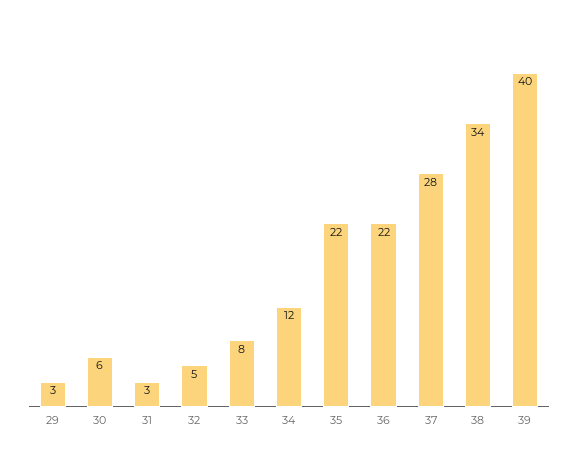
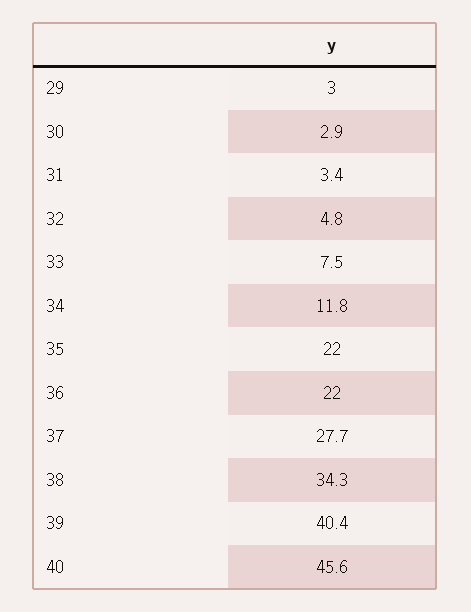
30: 6 -> 2.9
40: none -> 45.6

